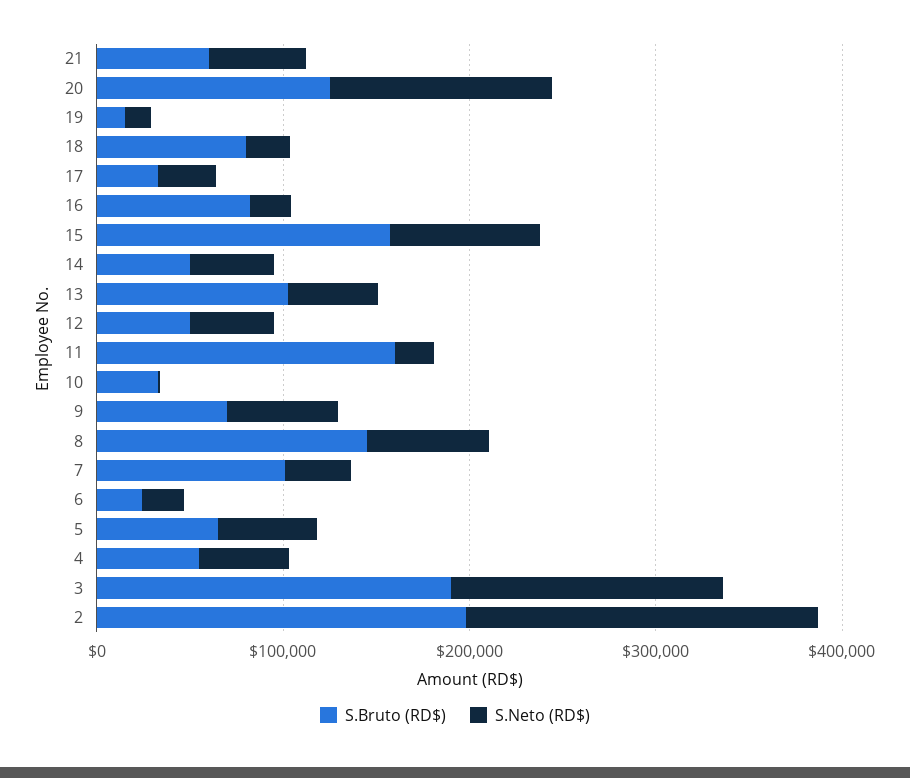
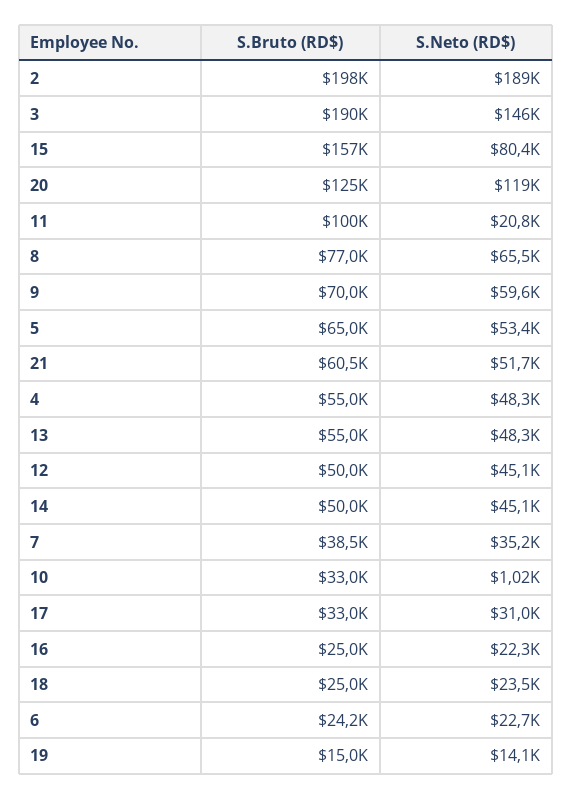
S.Bruto (RD$), 18: 80000 -> 25000
S.Bruto (RD$), 16: 80000 -> 25000
S.Bruto (RD$), 13: 100000 -> 55000
S.Bruto (RD$), 11: 160000 -> 100000
S.Bruto (RD$), 8: 140000 -> 77000
S.Bruto (RD$), 7: 100000 -> 38500

